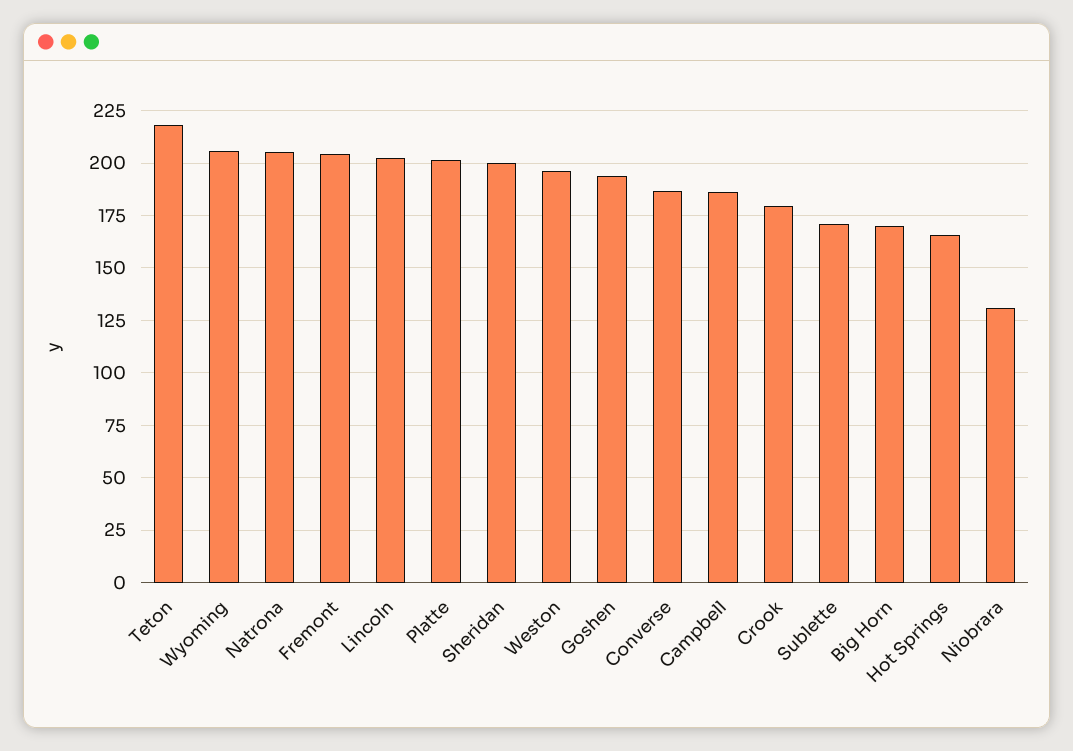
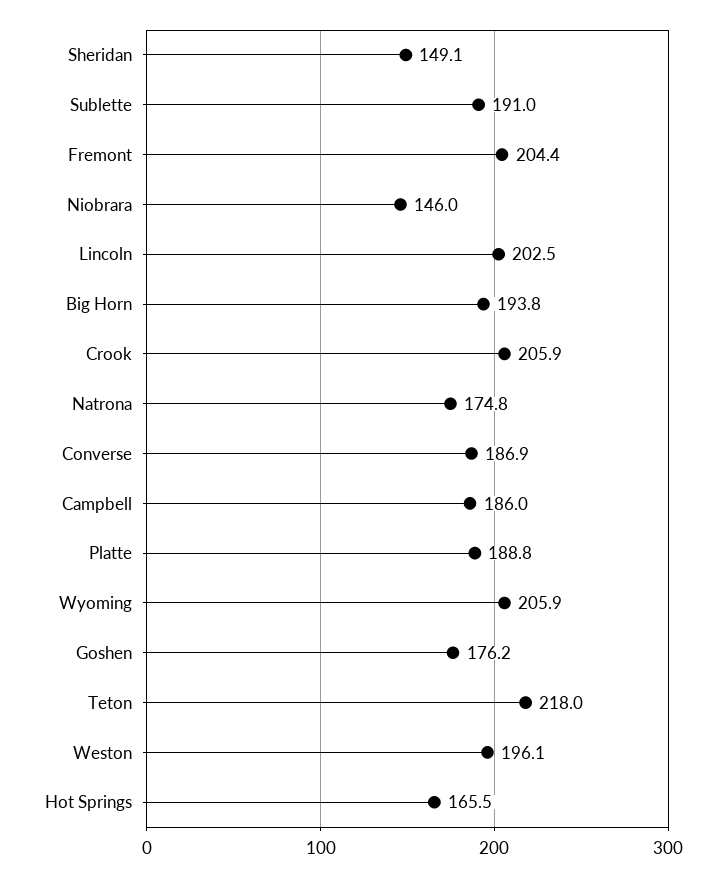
Natrona: 205 -> 174.8
Platte: 200 -> 188.8
Sheridan: 200 -> 149.1
Goshen: 195 -> 176.2
Crook: 180 -> 205.9
Sublette: 170 -> 191
Big Horn: 170 -> 193.8
Niobrara: 130 -> 146

